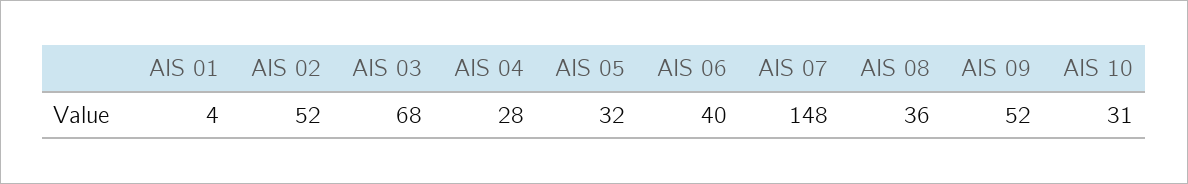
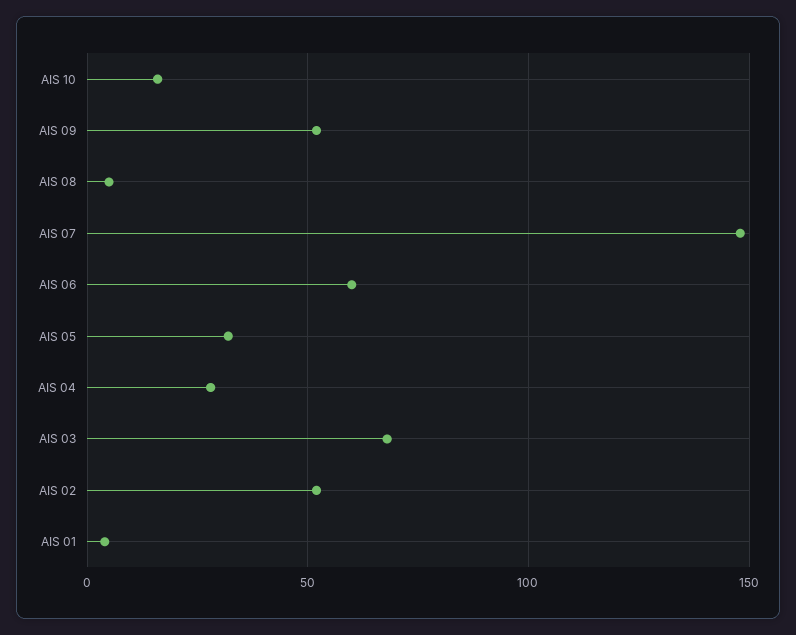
AIS 06: 40 -> 60
AIS 08: 36 -> 5
AIS 10: 31 -> 15

